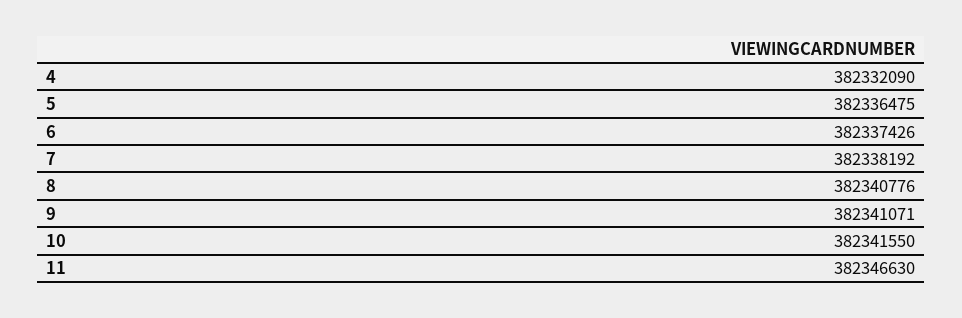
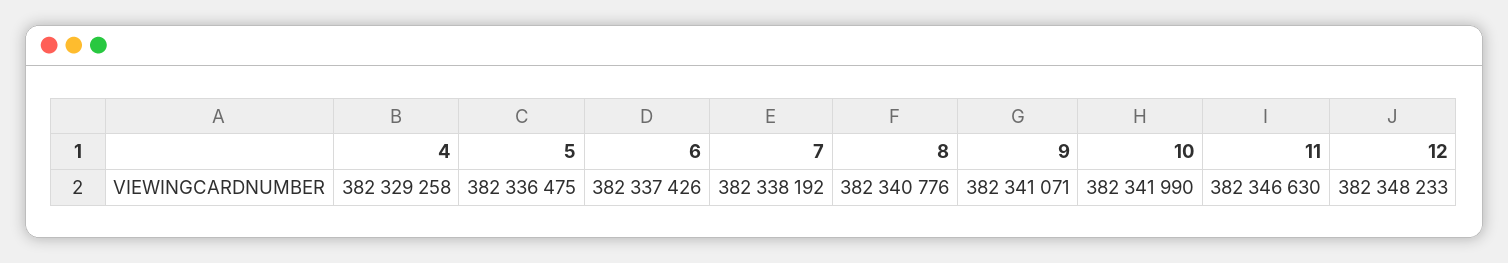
4: 382332090 -> 382329258
10: 382341550 -> 382341990
12: none -> 382348233

